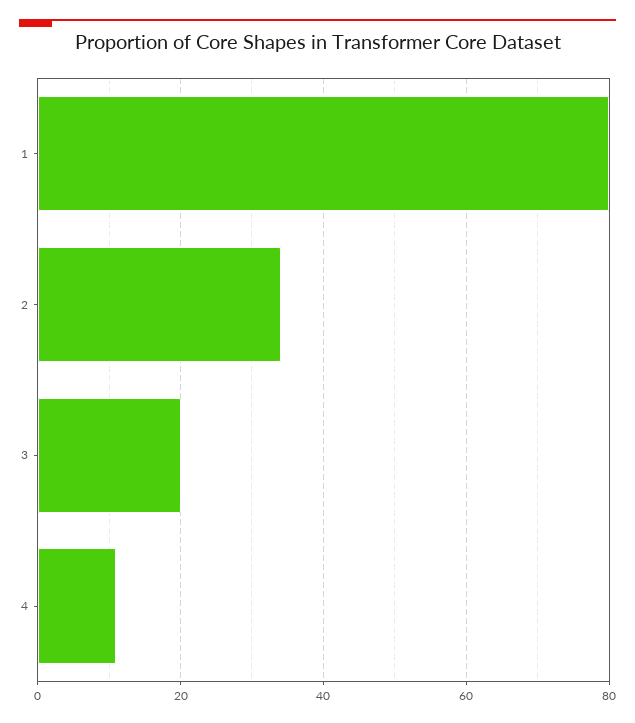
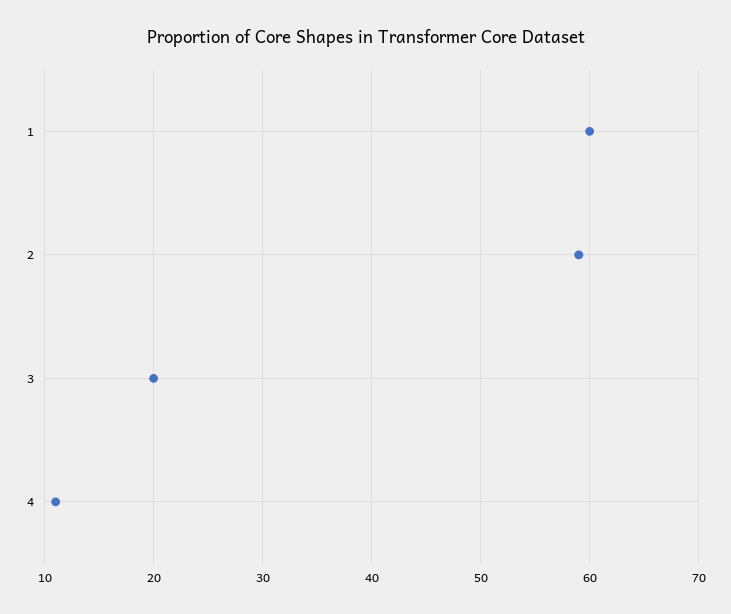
1: 80 -> 60
2: 35 -> 59

